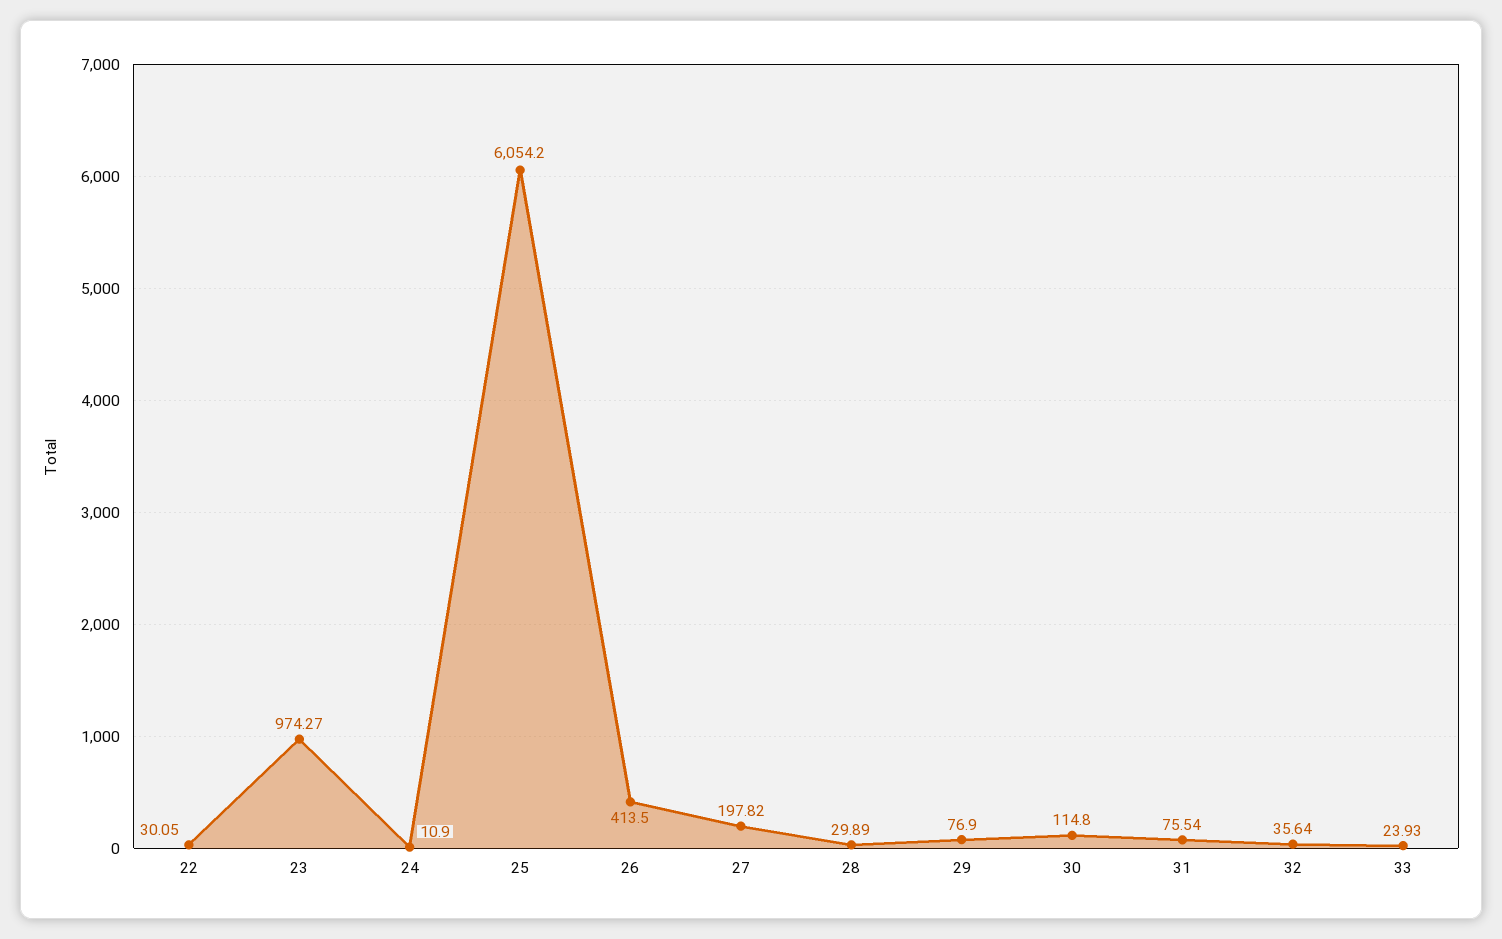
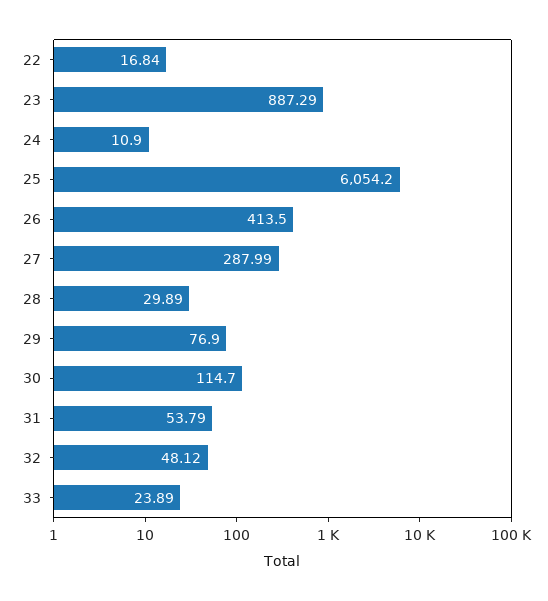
22: 30.05 -> 16.84
23: 974.27 -> 887.29
27: 197.82 -> 287.99
30: 114.8 -> 114.7
31: 75.54 -> 53.79
32: 35.64 -> 48.12
33: 23.93 -> 23.89

